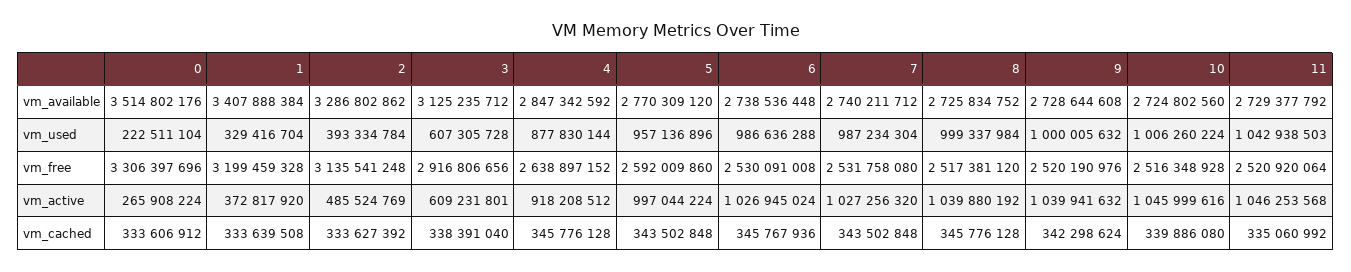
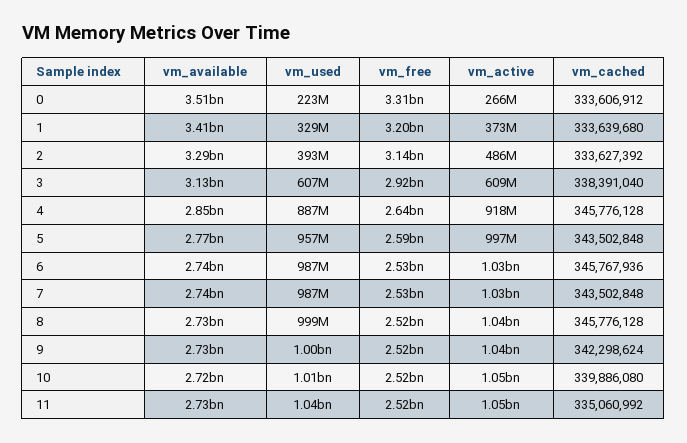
4, vm_used: 877830144 -> 887000000
1, vm_cached: 333639508 -> 333639680

